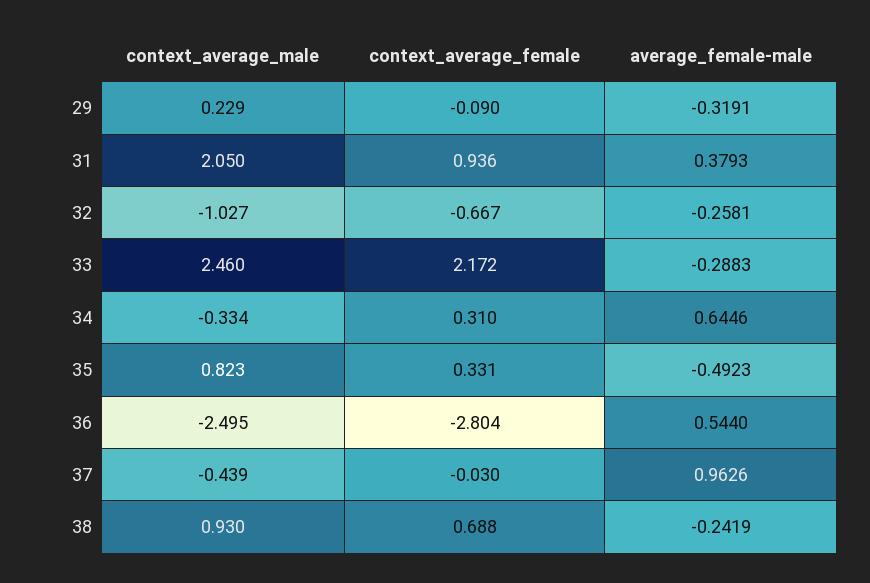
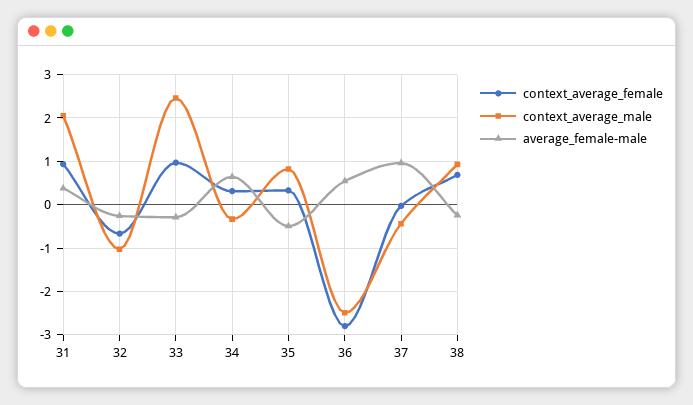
context_average_male, 29: 0.229 -> none
context_average_female, 29: -0.09 -> none
average_female-male, 29: -0.3191 -> none
context_average_female, 33: 2.172 -> 1

